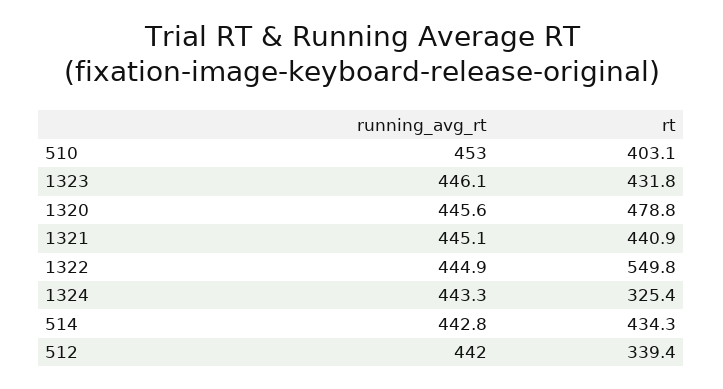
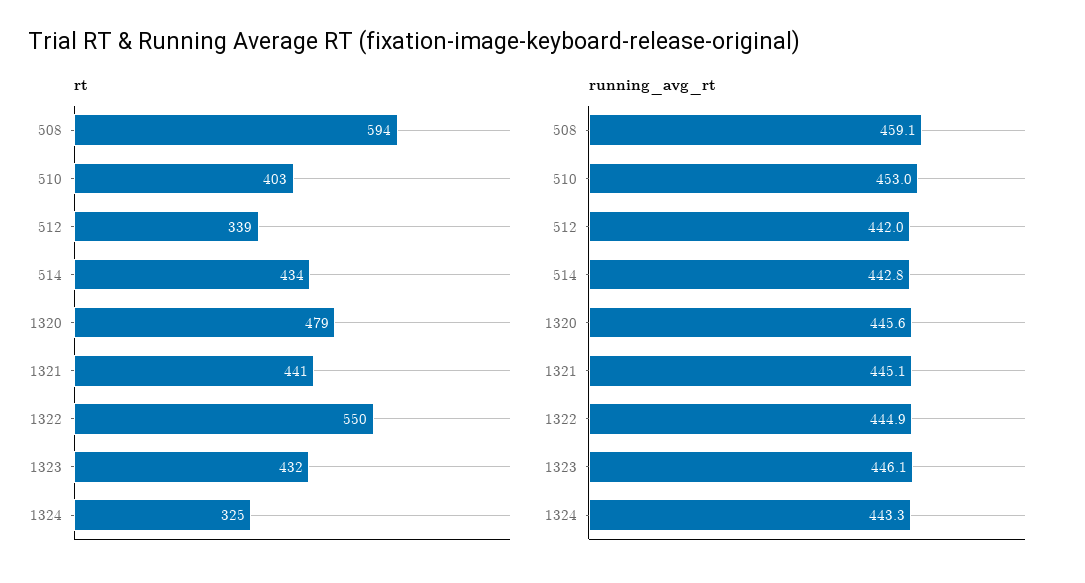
rt, 508: none -> 594
running_avg_rt, 508: none -> 459.1

